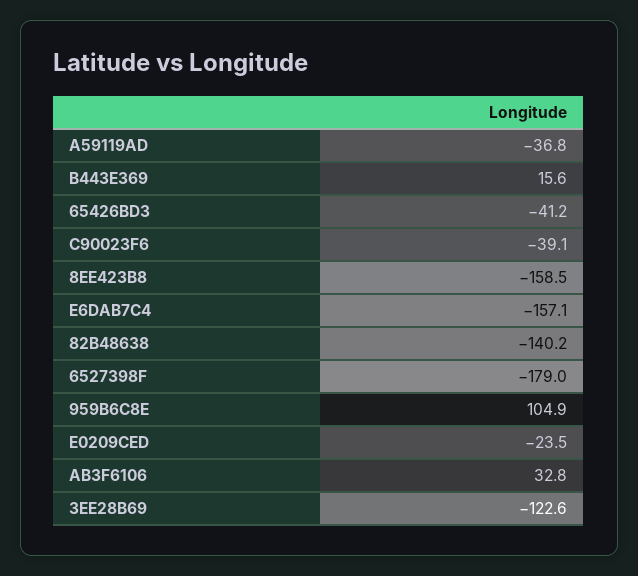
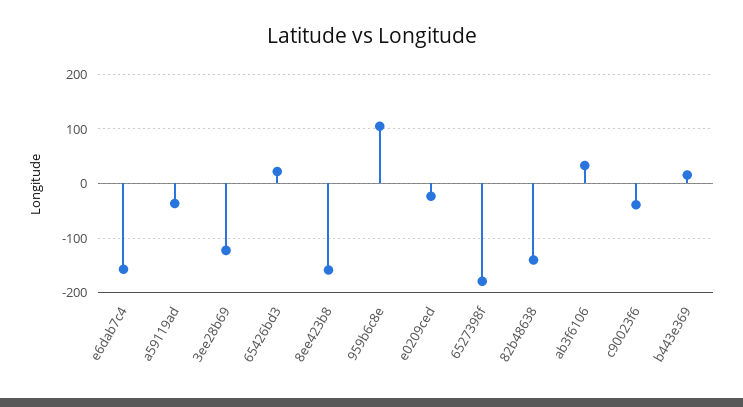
65426BD3: -41.2 -> 20

